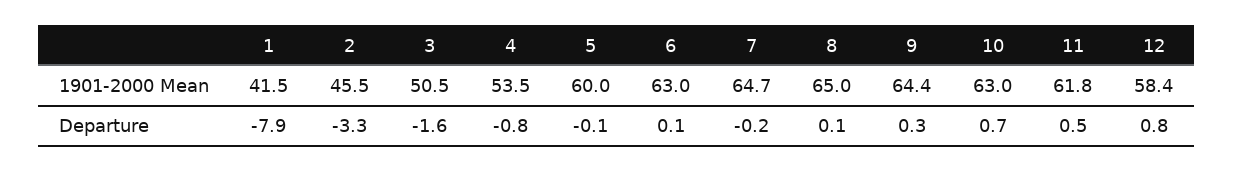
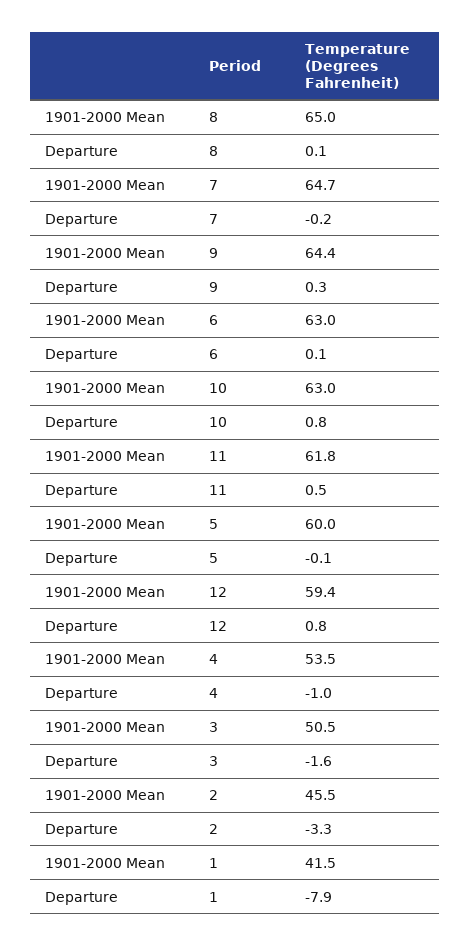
12, 1901-2000 Mean: 58.4 -> 59.4
4, Departure: -0.8 -> -1
10, Departure: 0.7 -> 0.8

